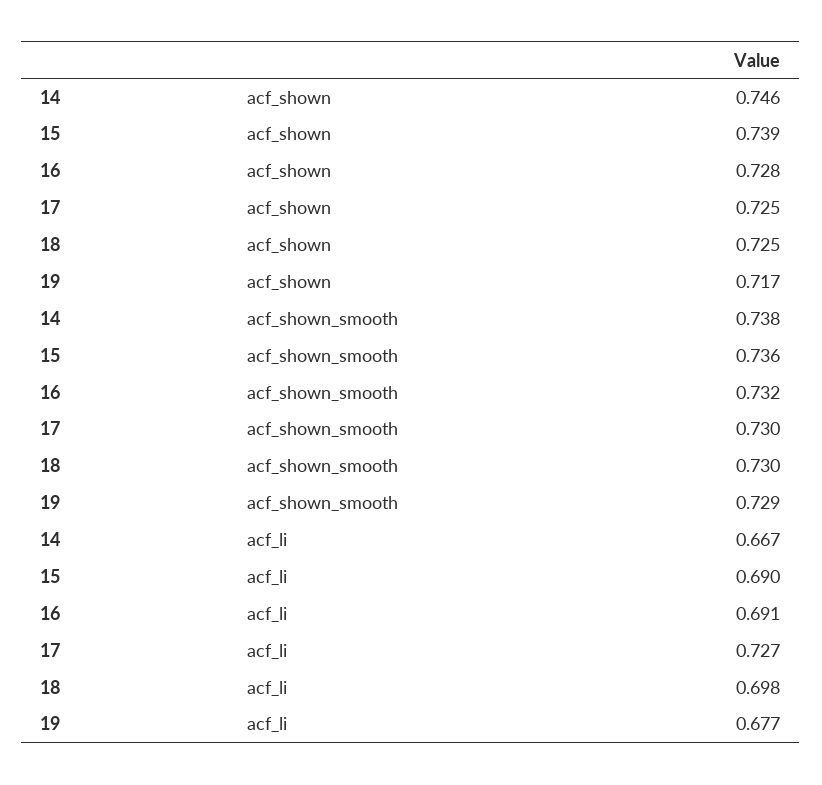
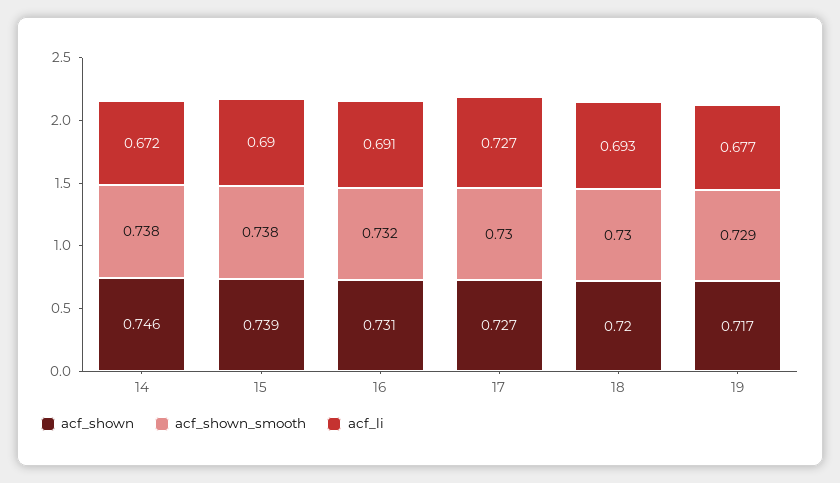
acf_shown, 16: 0.728 -> 0.731
acf_shown, 17: 0.725 -> 0.727
acf_shown, 18: 0.725 -> 0.72
acf_shown_smooth, 15: 0.736 -> 0.738
acf_li, 14: 0.667 -> 0.672
acf_li, 18: 0.698 -> 0.693

